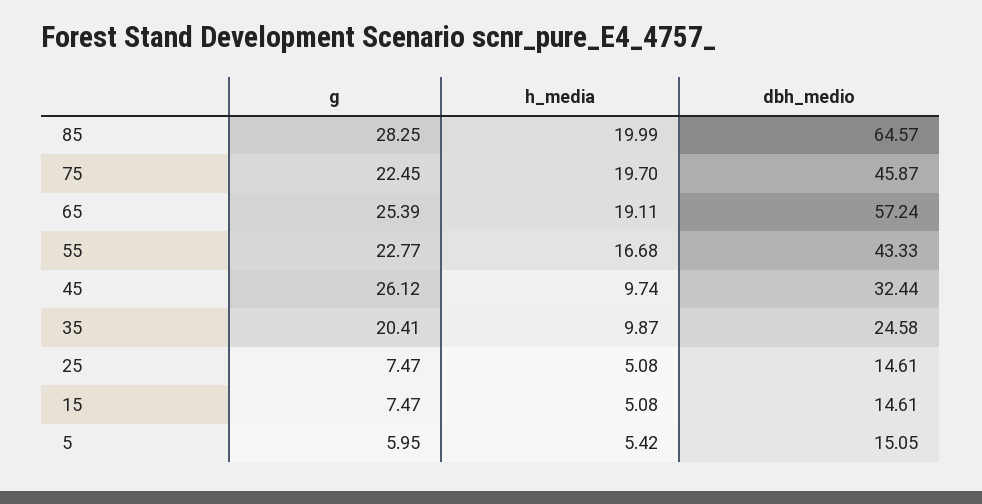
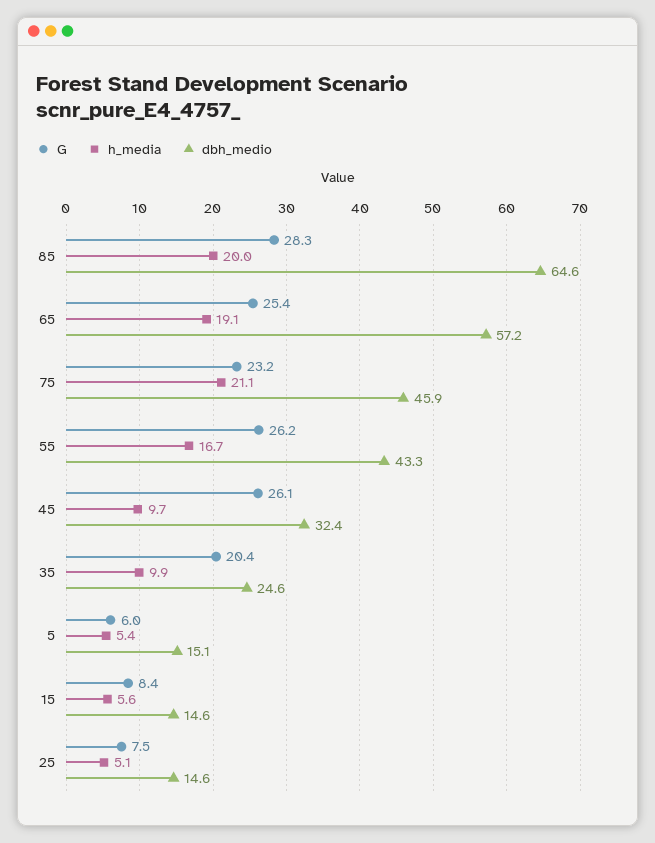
g, 75: 22.45 -> 23.2
h_media, 75: 19.7 -> 21.1
g, 55: 22.77 -> 26.2
g, 15: 7.47 -> 8.4
h_media, 15: 5.08 -> 5.6

